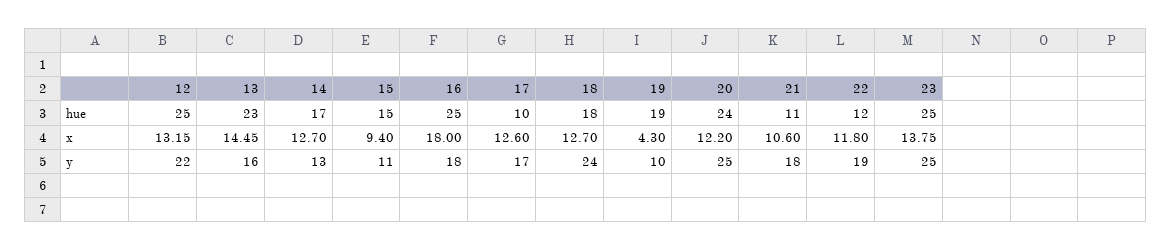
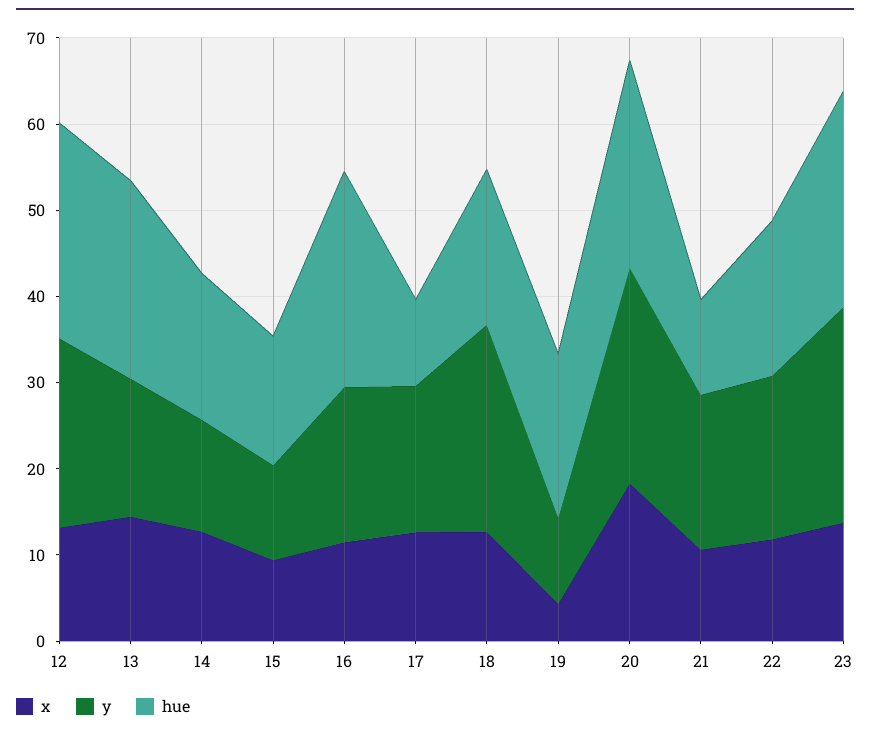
hue, 22: 12 -> 18
x, 16: 18 -> 12
x, 20: 12.2 -> 18

